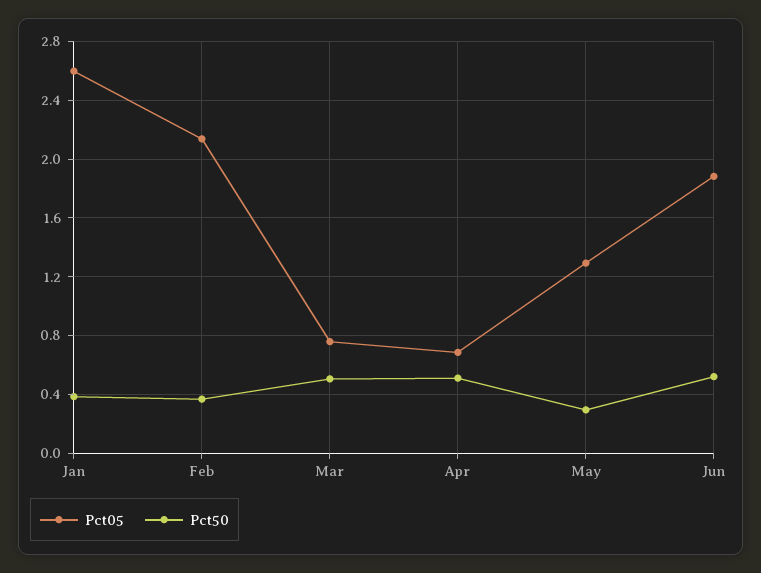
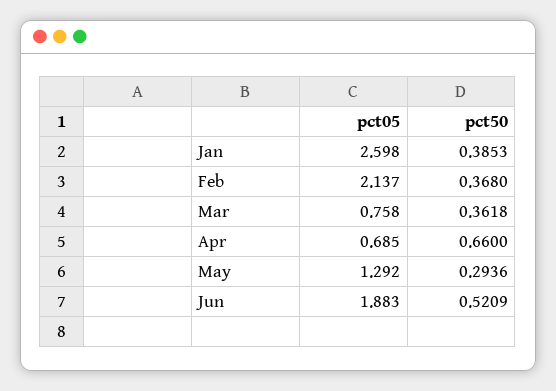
Pct50, Mar: 0.5 -> 0.3618
Pct50, Apr: 0.5 -> 0.66

